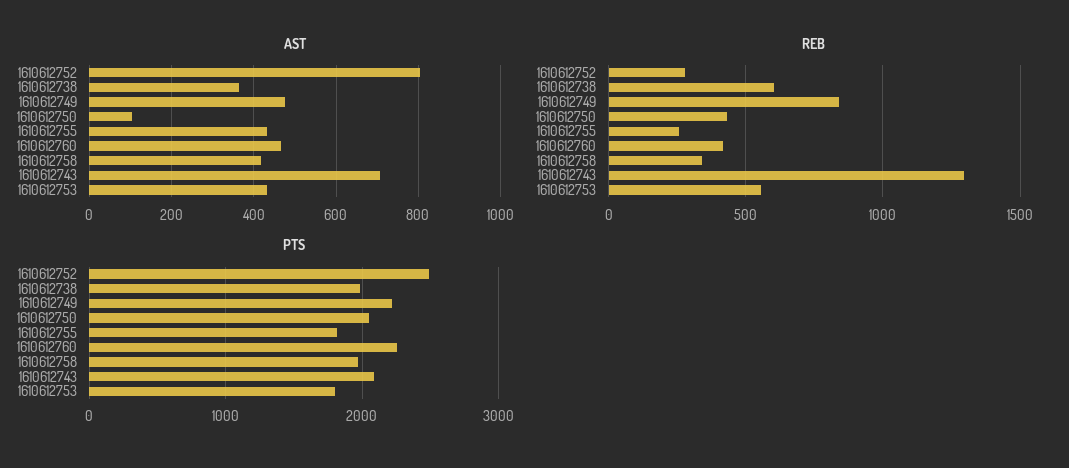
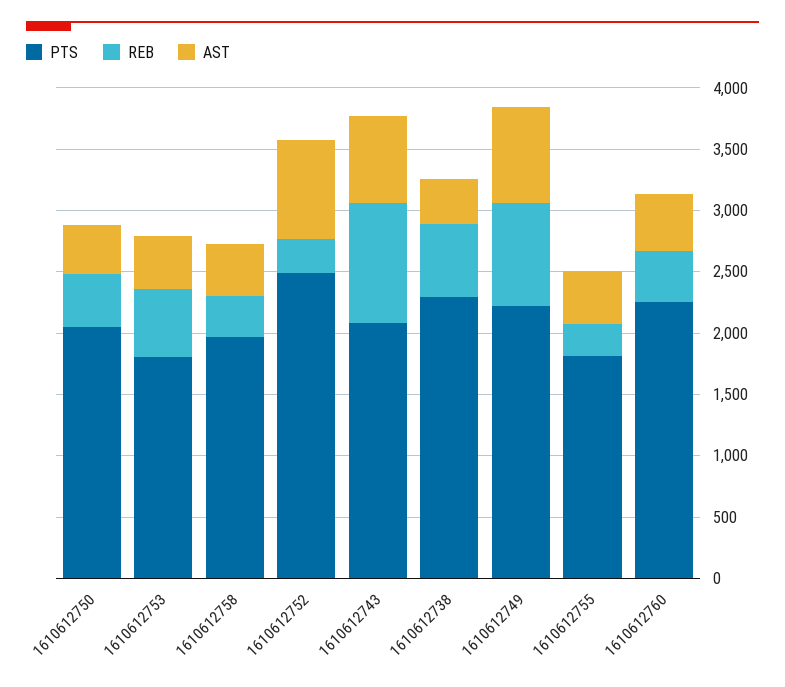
AST, 1610612749: 480 -> 800
AST, 1610612750: 100 -> 400
REB, 1610612743: 1300 -> 1000
PTS, 1610612738: 2000 -> 2300

